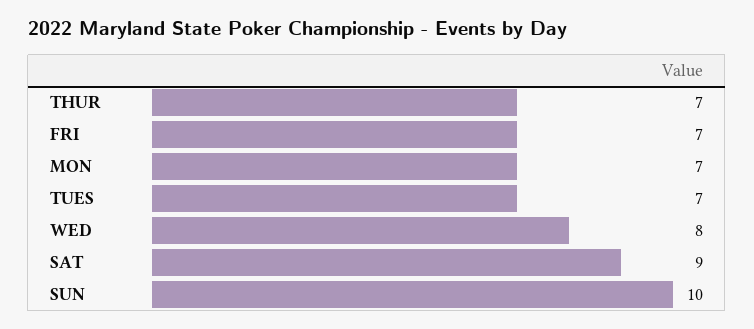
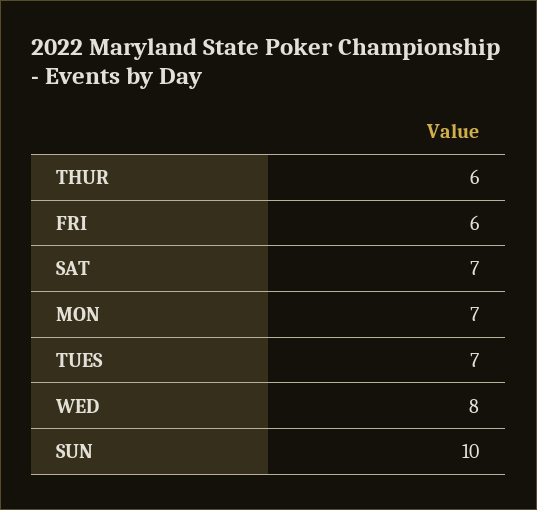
THUR: 7 -> 6
FRI: 7 -> 6
SAT: 9 -> 7

